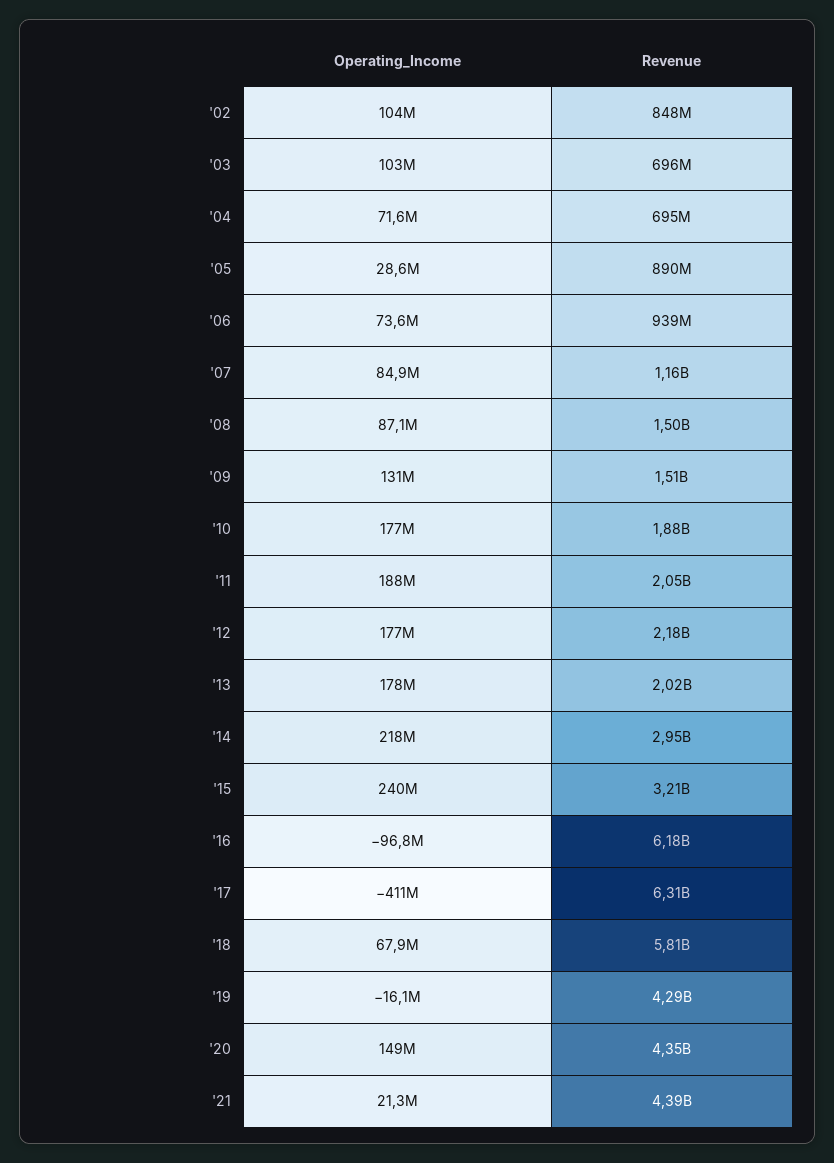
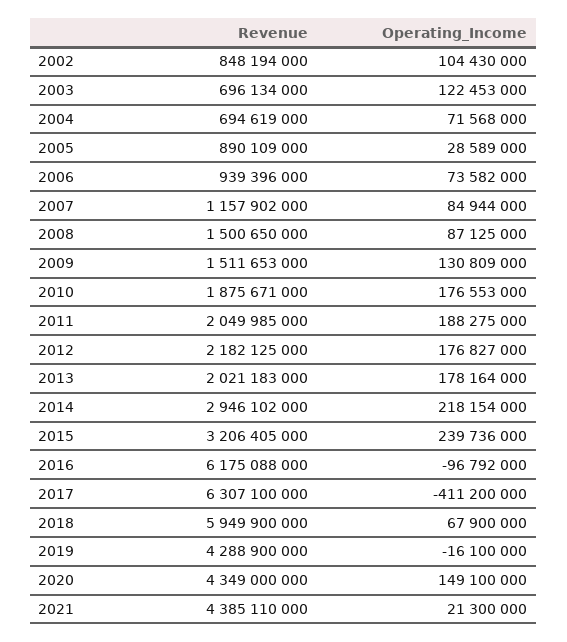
Operating_Income, '03: 103000000 -> 122453000
Revenue, '18: 5810000000 -> 5949900000

